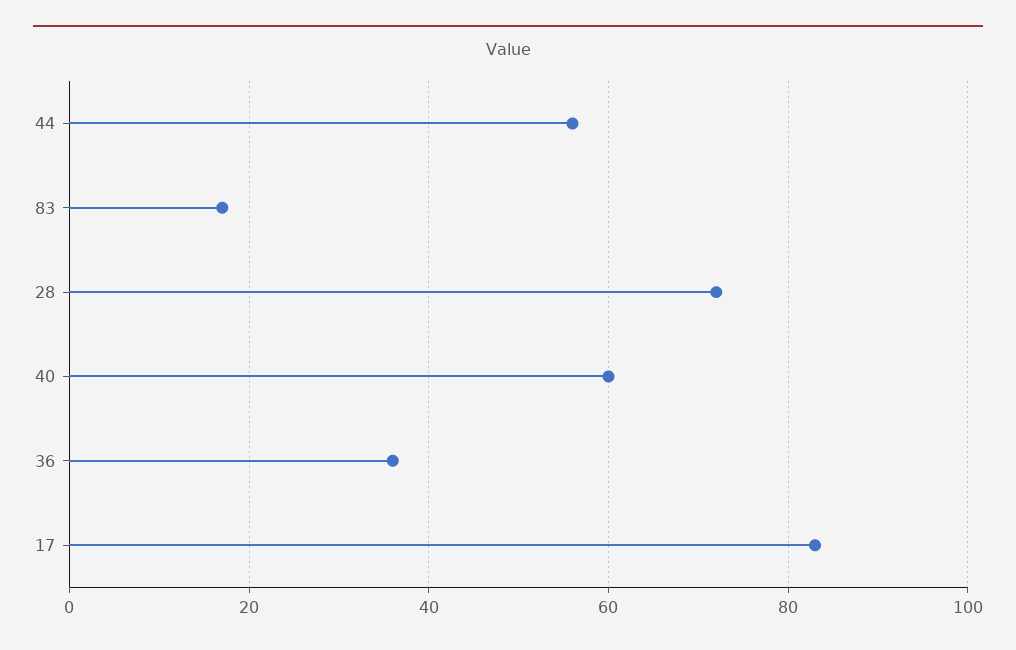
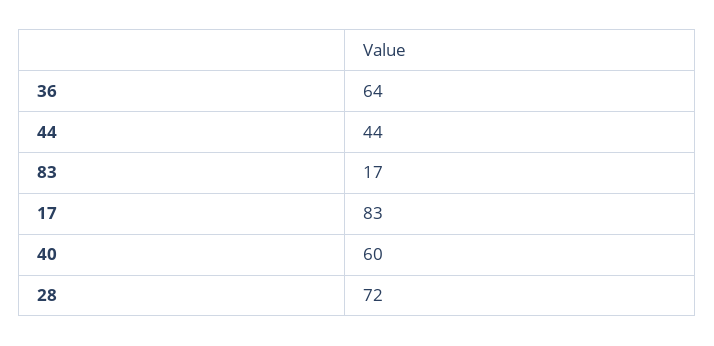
44: 55 -> 44
36: 35 -> 64

